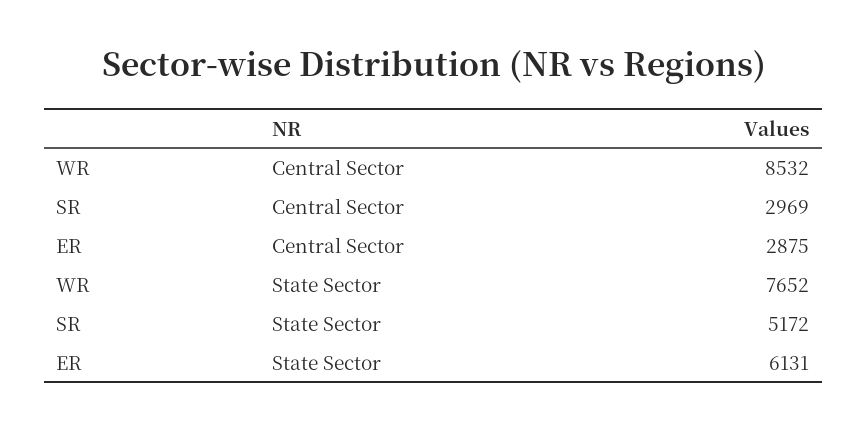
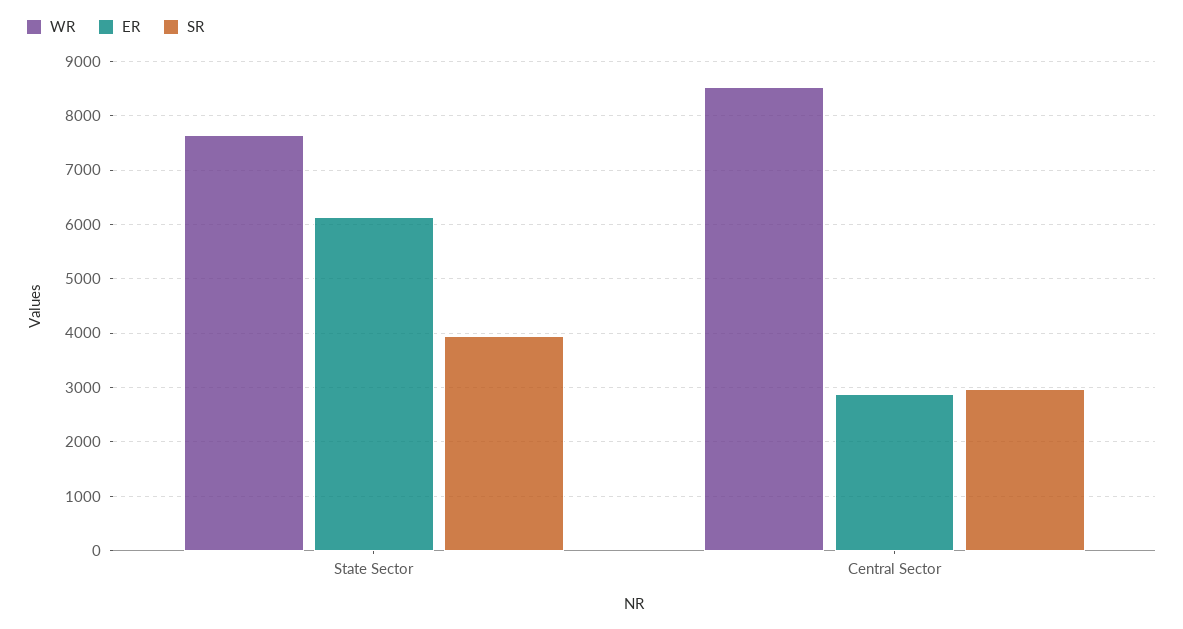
SR, State Sector: 5172 -> 4000

